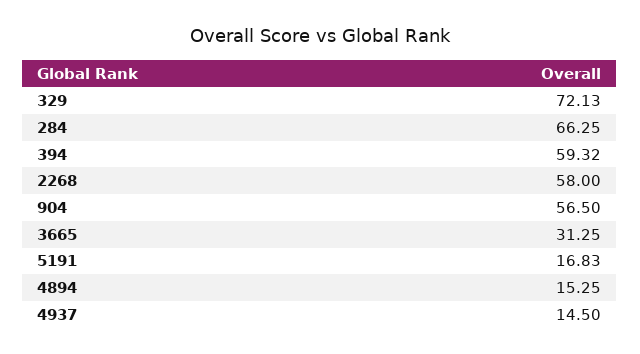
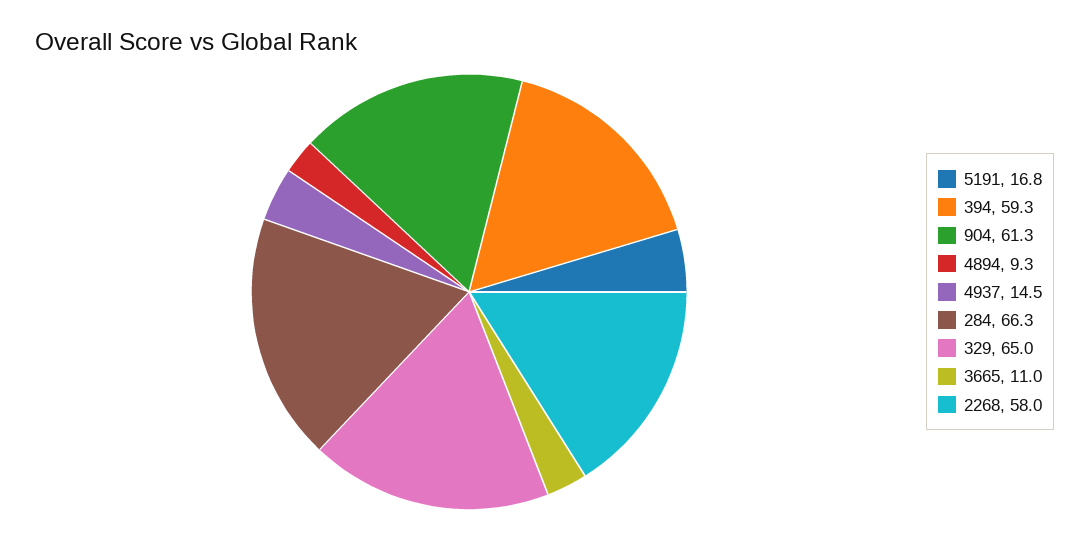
329: 72.13 -> 65
904: 56.5 -> 61.3
3665: 31.25 -> 11
4894: 15.25 -> 9.3

